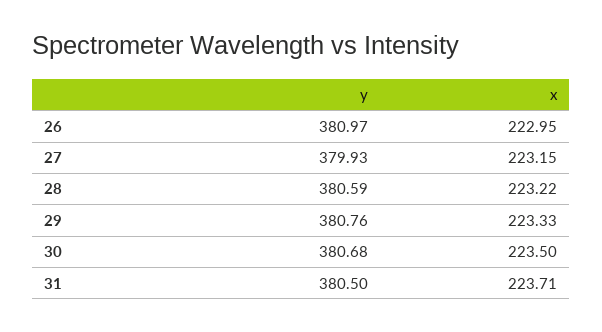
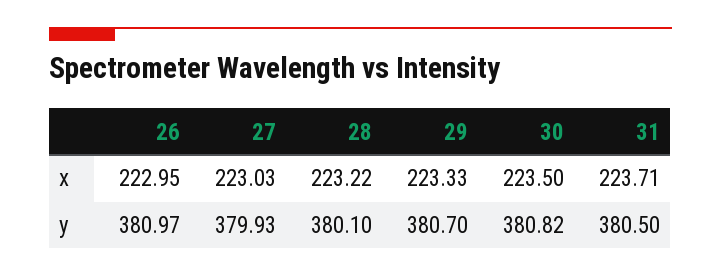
x, 27: 223.15 -> 223.03
y, 28: 380.59 -> 380.1
y, 29: 380.76 -> 380.7
y, 30: 380.68 -> 380.82

